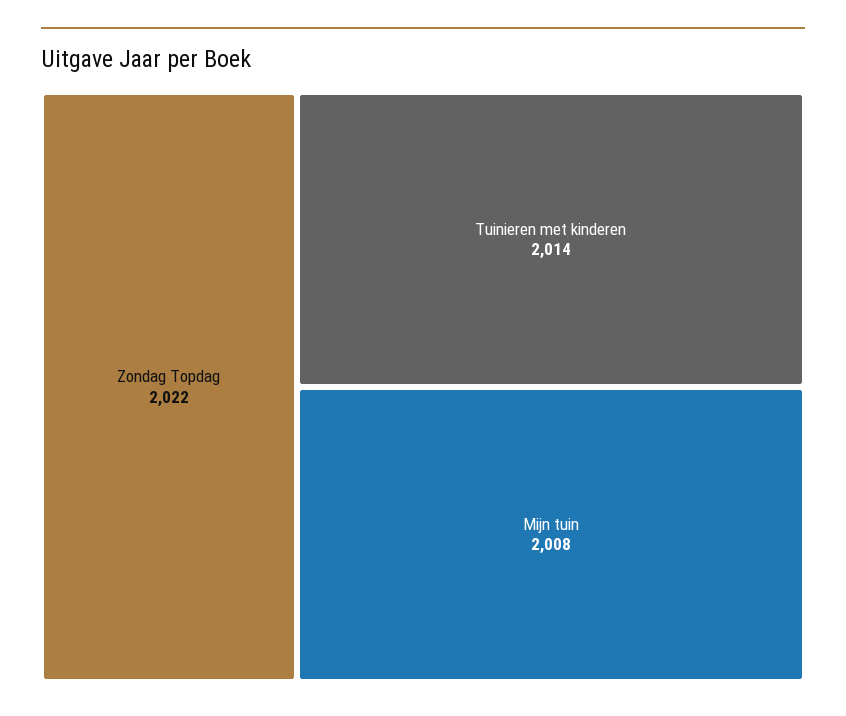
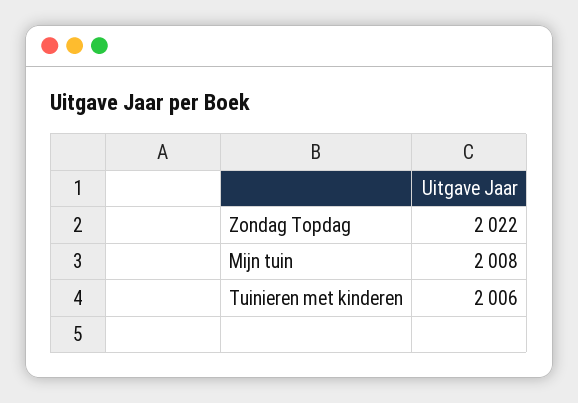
Tuinieren met kinderen: 2014 -> 2006

